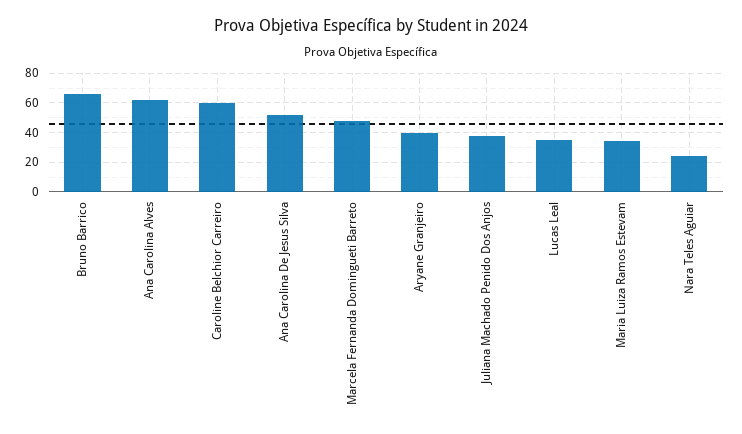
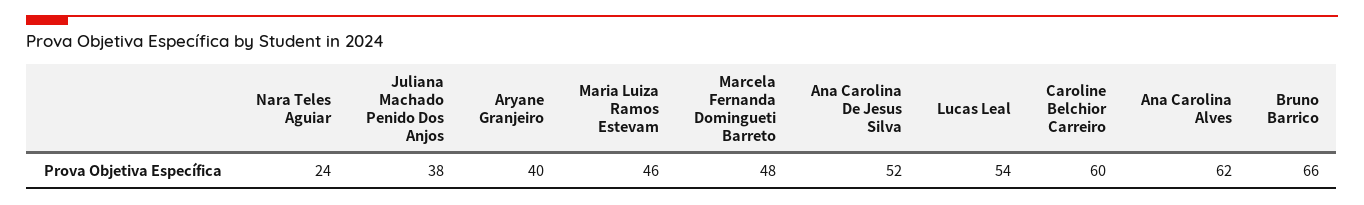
Lucas Leal: 35 -> 54
Maria Luiza Ramos Estevam: 35 -> 46

